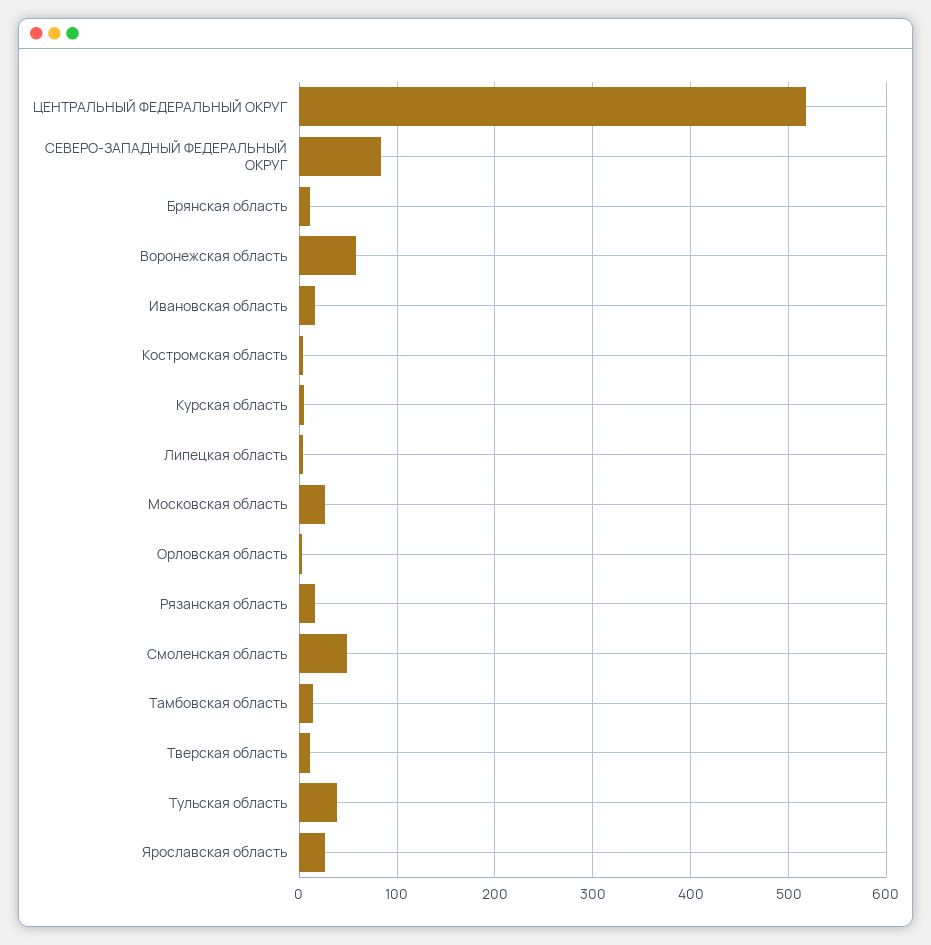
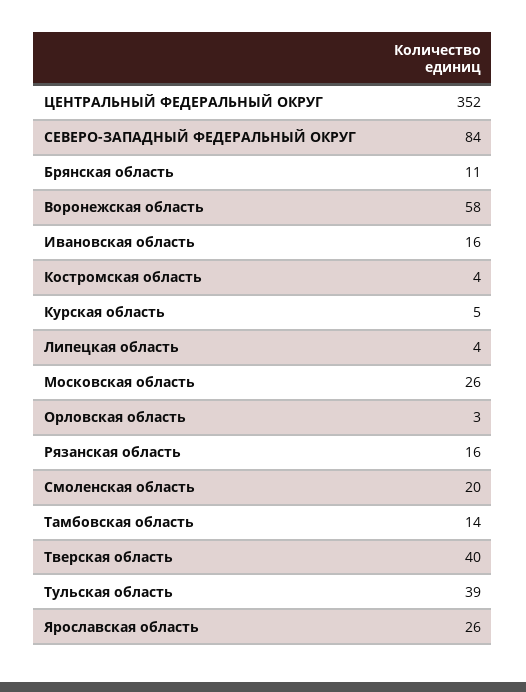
ЦЕНТРАЛЬНЫЙ ФЕДЕРАЛЬНЫЙ ОКРУГ: 520 -> 352
Смоленская область: 50 -> 20
Тверская область: 10 -> 40

